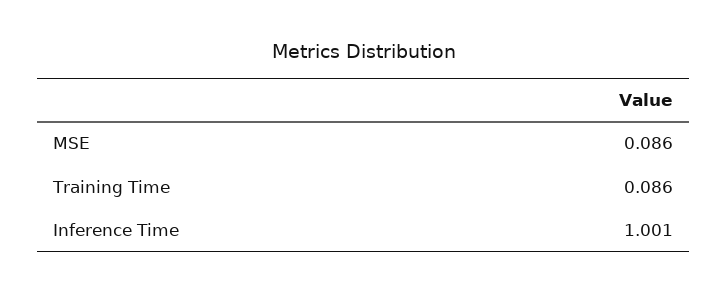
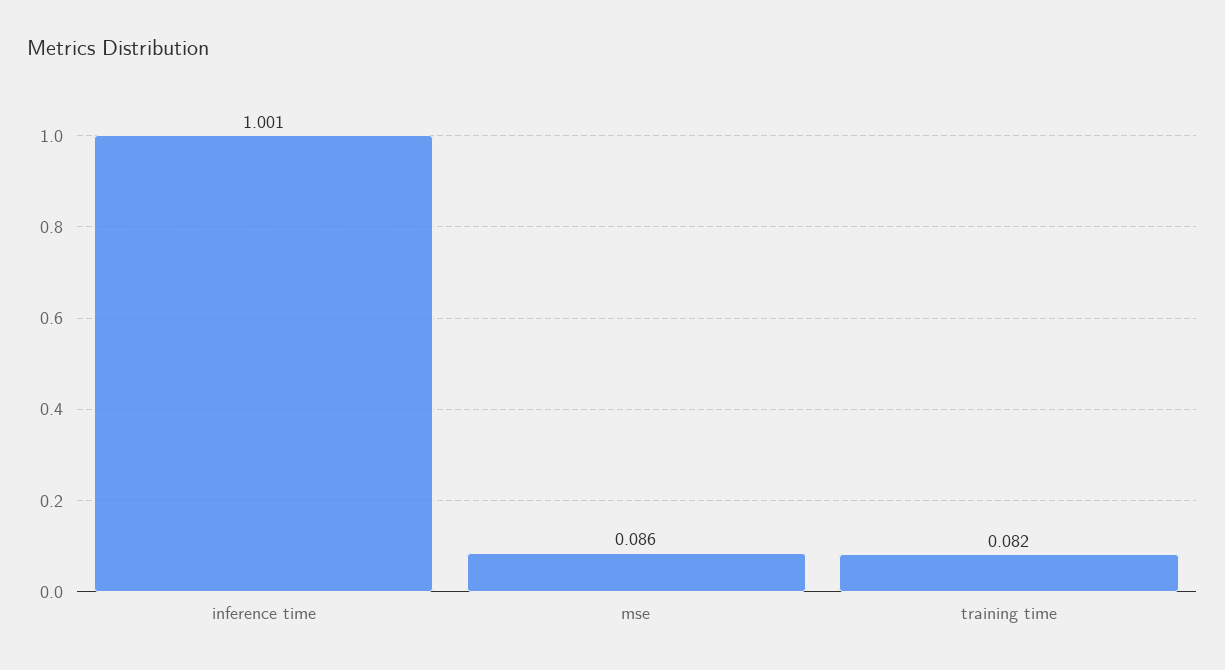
Training Time: 0.086 -> 0.082

